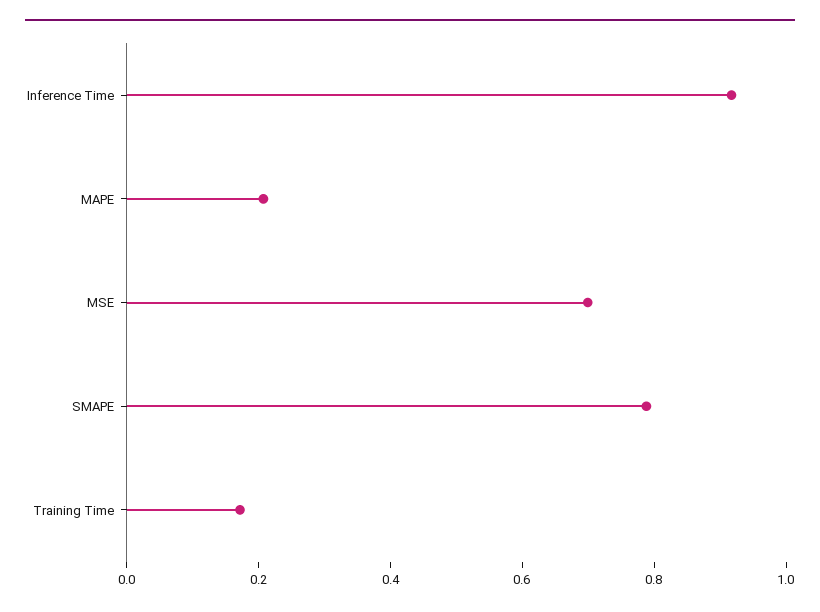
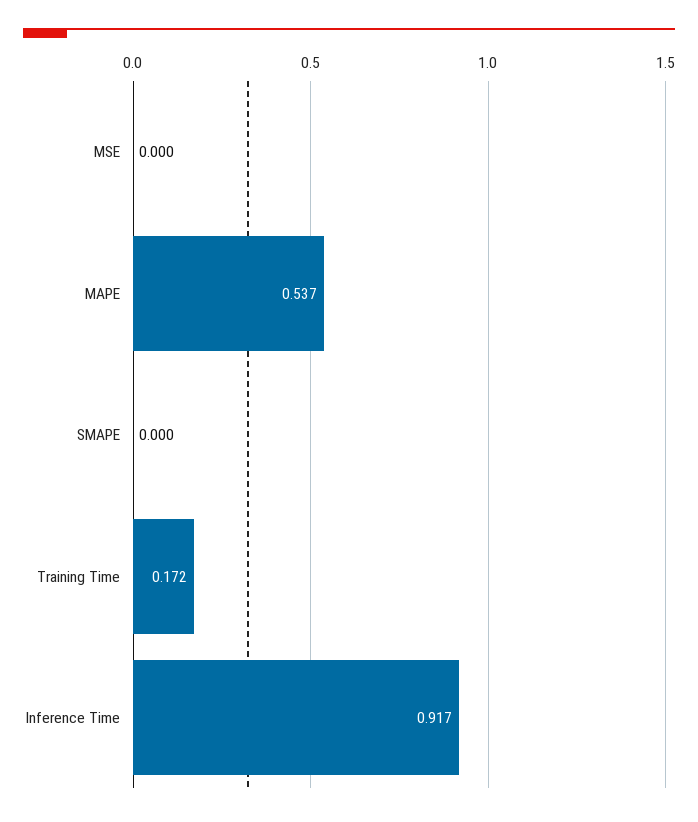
MAPE: 0.2 -> 0.537
MSE: 0.7 -> 0
SMAPE: 0.8 -> 0

